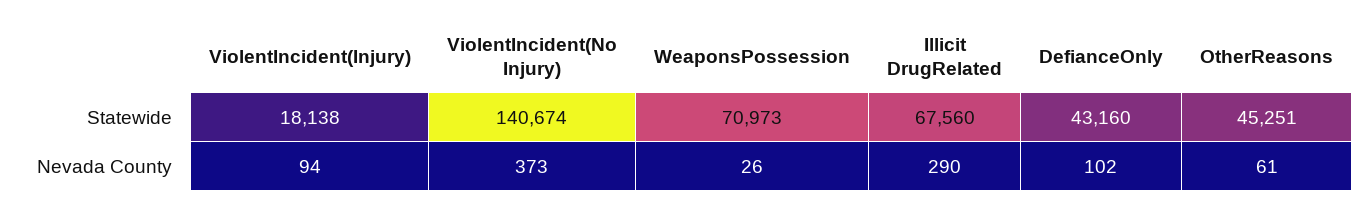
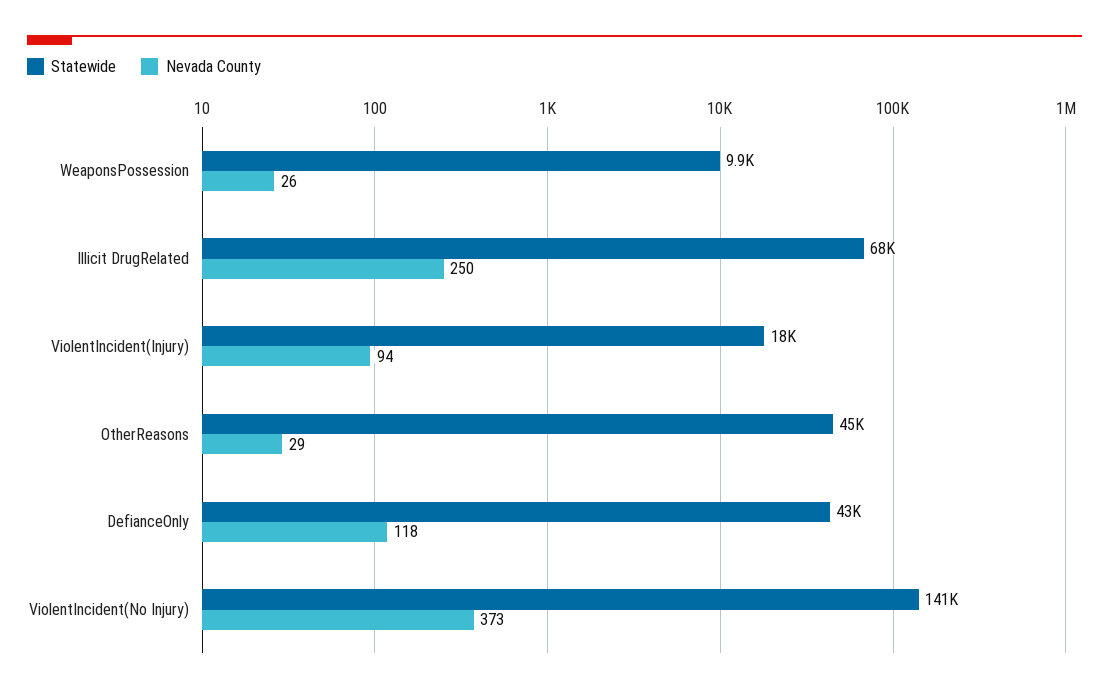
Statewide, WeaponsPossession: 70973 -> 9900
Nevada County, Illicit DrugRelated: 290 -> 250
Nevada County, DefianceOnly: 102 -> 118
Nevada County, OtherReasons: 61 -> 29

